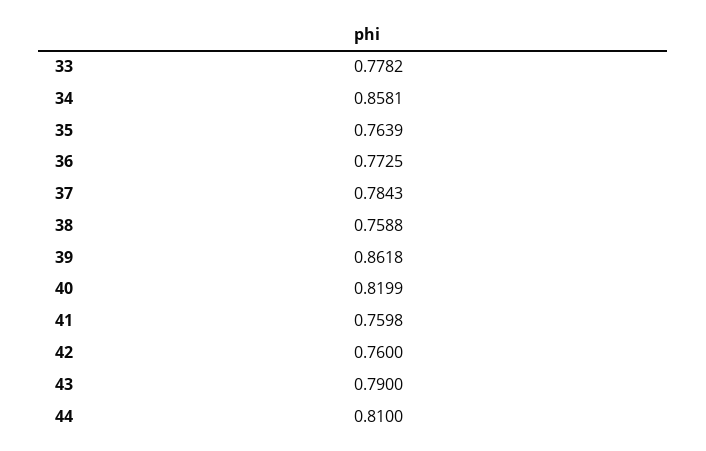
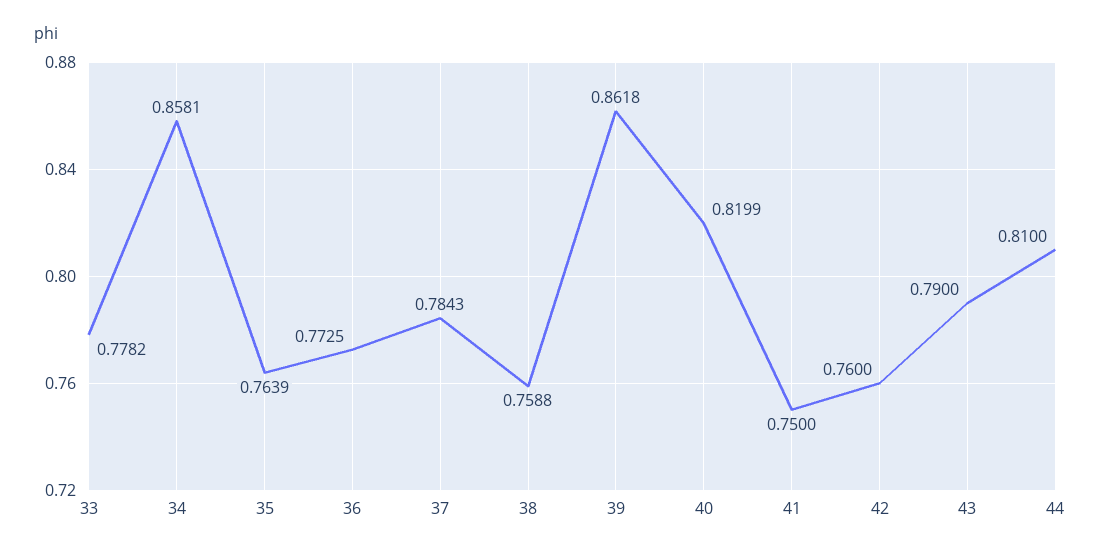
41: 0.7598 -> 0.75

